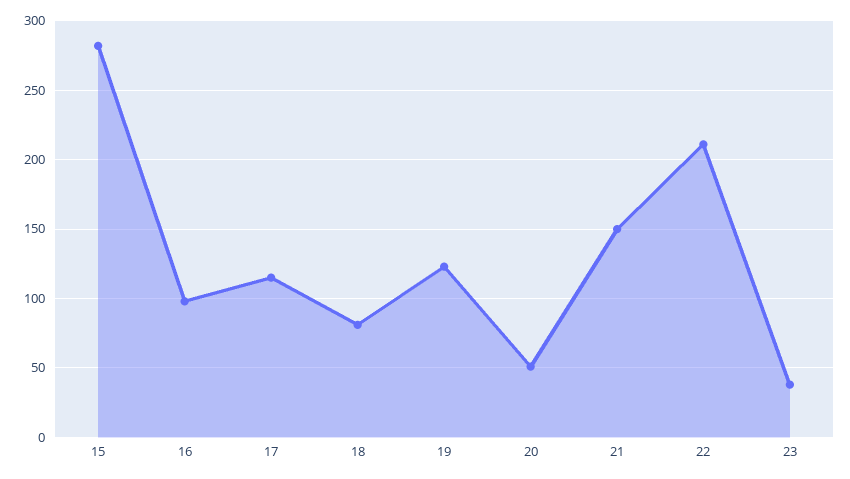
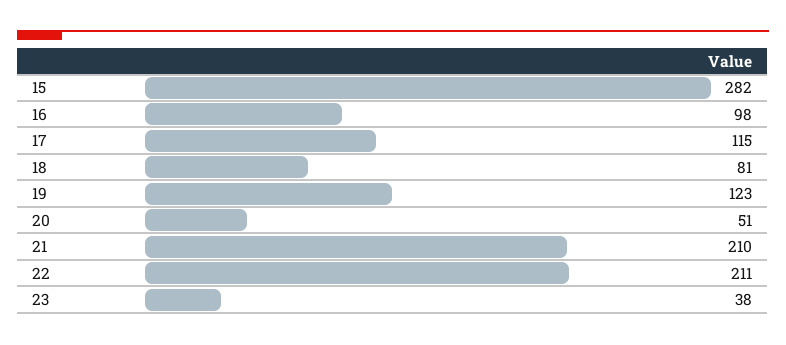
21: 150 -> 210

